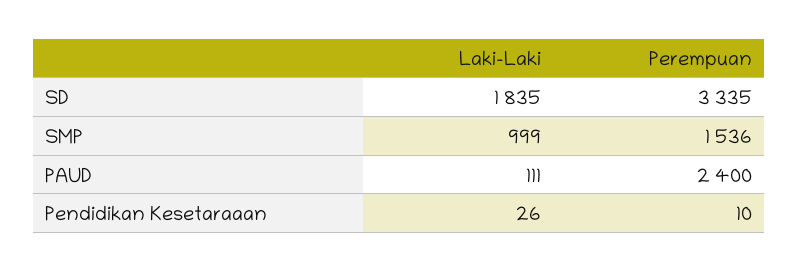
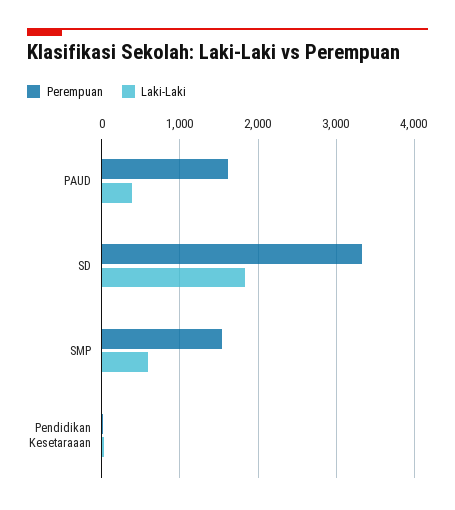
Laki-Laki, SMP: 999 -> 600
Laki-Laki, PAUD: 111 -> 400
Perempuan, PAUD: 2400 -> 1600

